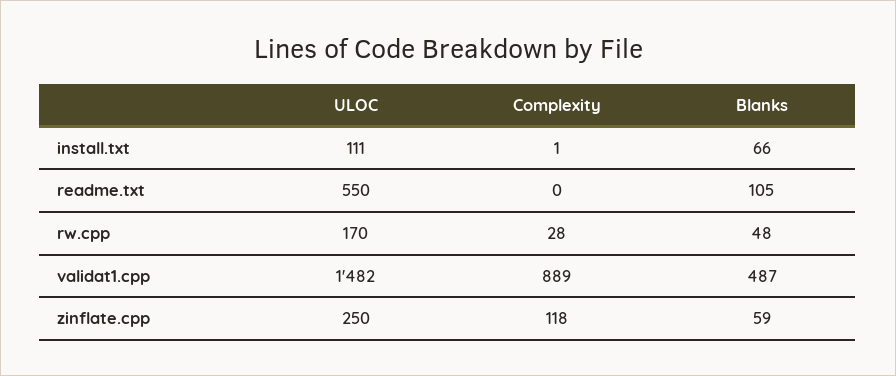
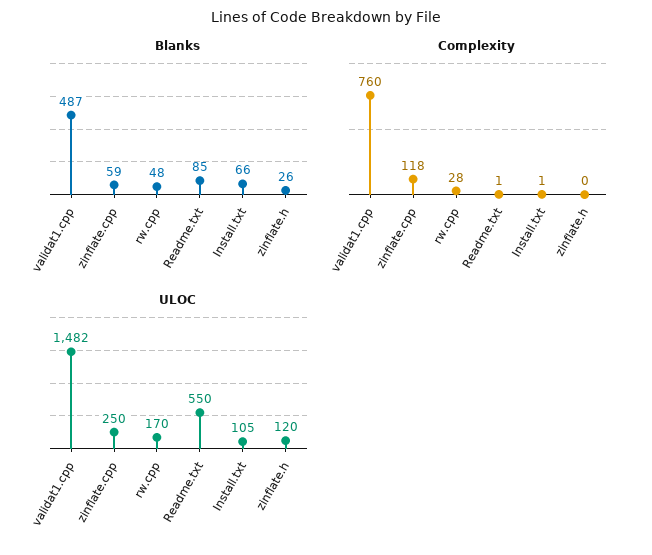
ULOC, install.txt: 111 -> 105
Complexity, readme.txt: 0 -> 1
Blanks, readme.txt: 105 -> 85
Complexity, validat1.cpp: 889 -> 760
Blanks, zinflate.h: none -> 26
Complexity, zinflate.h: none -> 0
ULOC, zinflate.h: none -> 120

